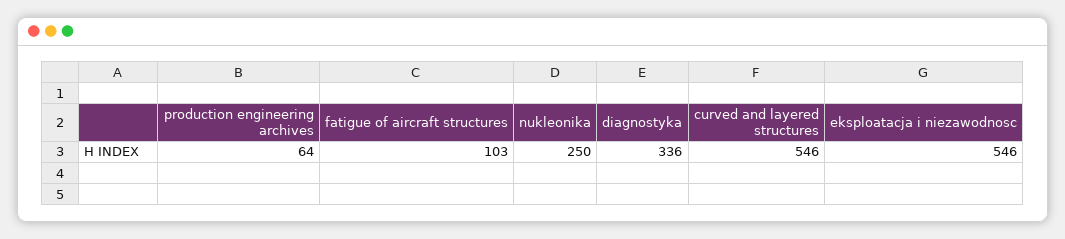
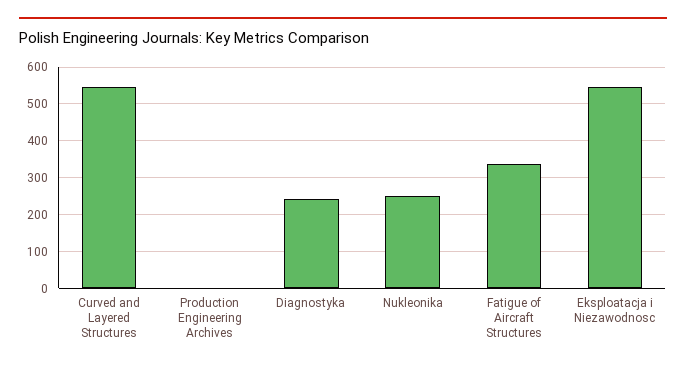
production engineering archives: 64 -> 0
fatigue of aircraft structures: 103 -> 340
diagnostyka: 336 -> 240

